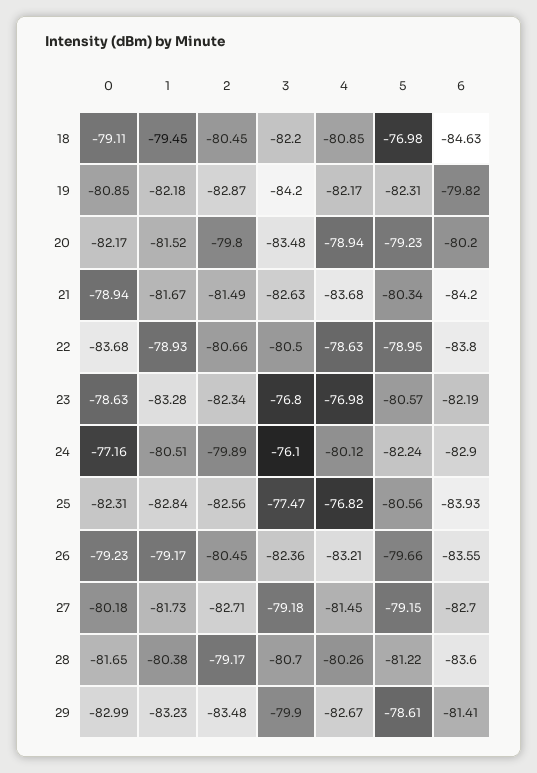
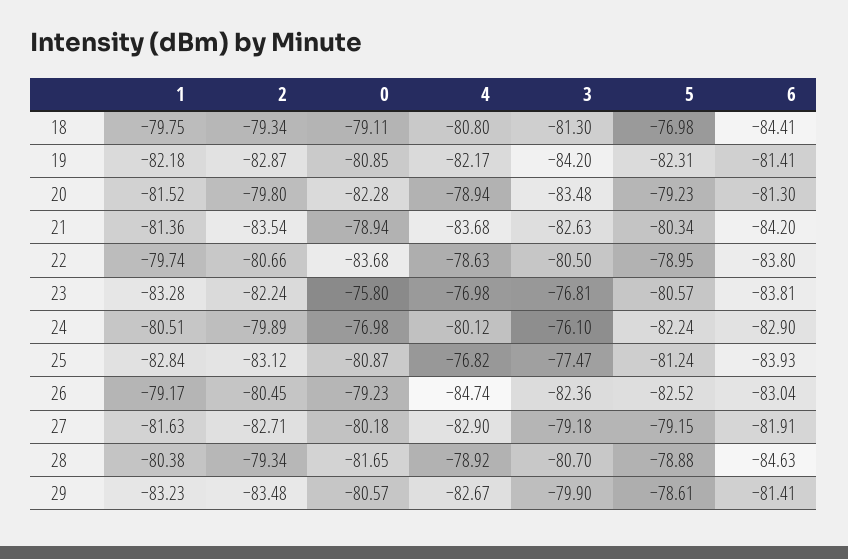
1, 18: -79.45 -> -79.75
2, 18: -80.45 -> -79.34
3, 18: -82.2 -> -81.3
4, 18: -80.85 -> -80.8
6, 18: -84.63 -> -84.41
6, 19: -79.82 -> -81.41
0, 20: -82.17 -> -82.28
6, 20: -80.2 -> -81.3
1, 21: -81.67 -> -81.36
2, 21: -81.49 -> -83.54
1, 22: -78.93 -> -79.74
0, 23: -78.63 -> -75.8
2, 23: -82.34 -> -82.24
3, 23: -76.8 -> -76.81
6, 23: -82.19 -> -83.81
0, 24: -77.16 -> -76.98
0, 25: -82.31 -> -80.87
2, 25: -82.56 -> -83.12
5, 25: -80.56 -> -81.24
4, 26: -83.21 -> -84.74
5, 26: -79.66 -> -82.52
6, 26: -83.55 -> -83.04
1, 27: -81.73 -> -81.63
4, 27: -81.45 -> -82.9
6, 27: -82.7 -> -81.91
2, 28: -79.17 -> -79.34
4, 28: -80.26 -> -78.92
5, 28: -81.22 -> -78.88
6, 28: -83.6 -> -84.63
0, 29: -82.99 -> -80.57

